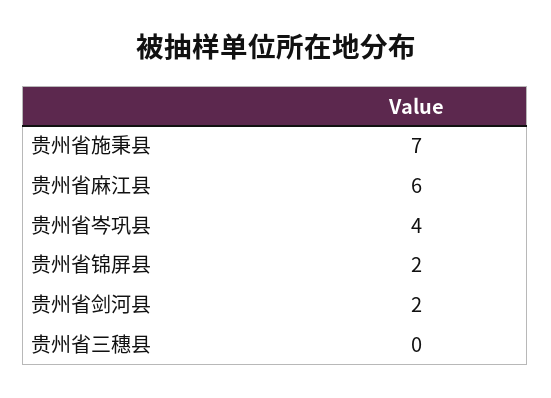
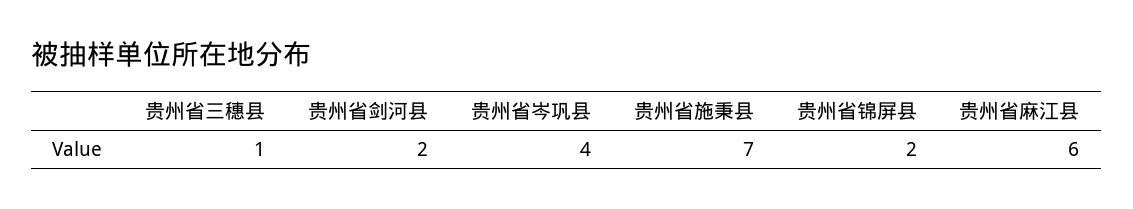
贵州省三穗县: 0 -> 1

